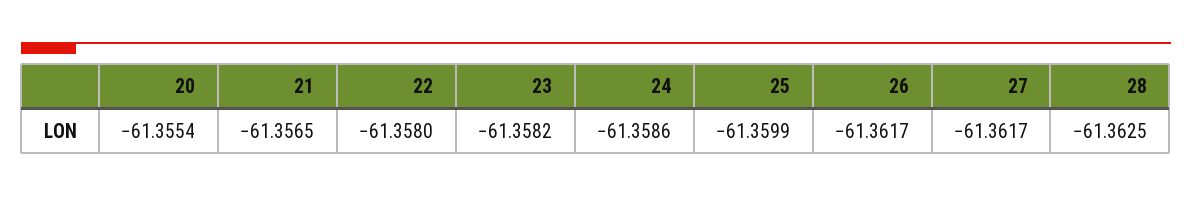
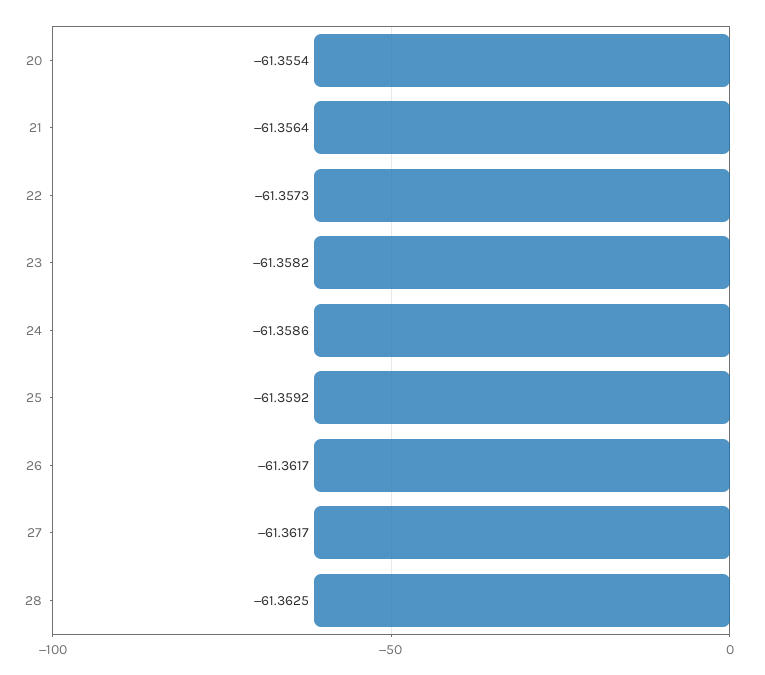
21: -61.3565 -> -61.3564
22: -61.358 -> -61.3573
25: -61.3599 -> -61.3592

